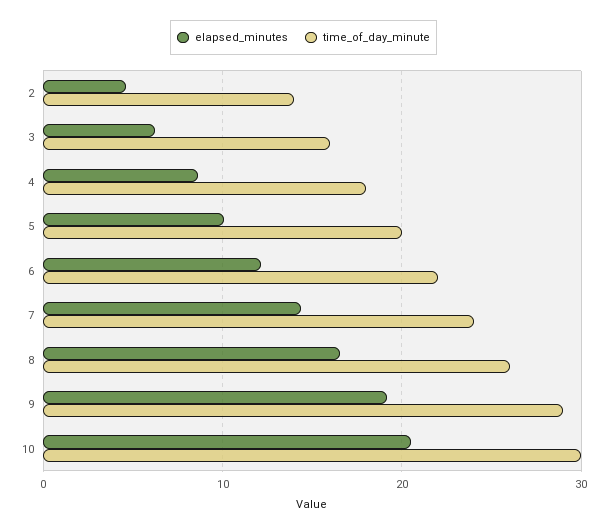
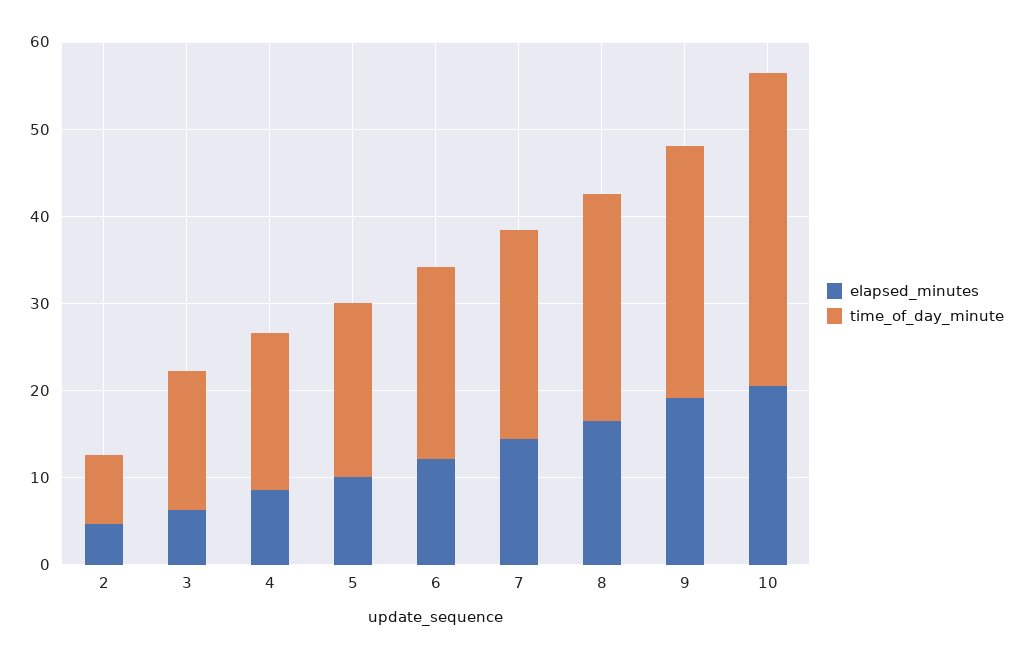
time_of_day_minute, 2: 14 -> 8
time_of_day_minute, 10: 30 -> 36

